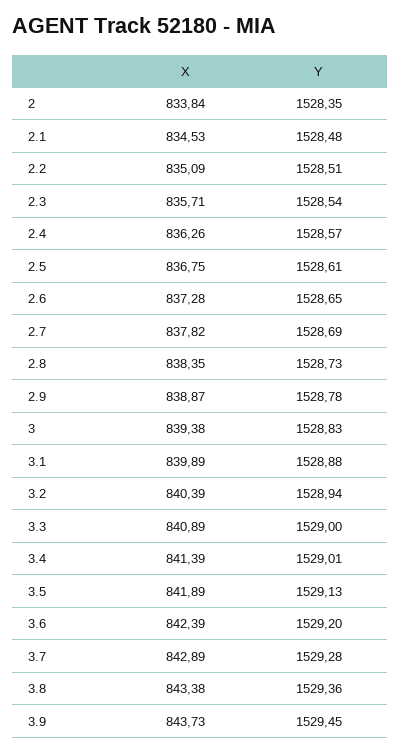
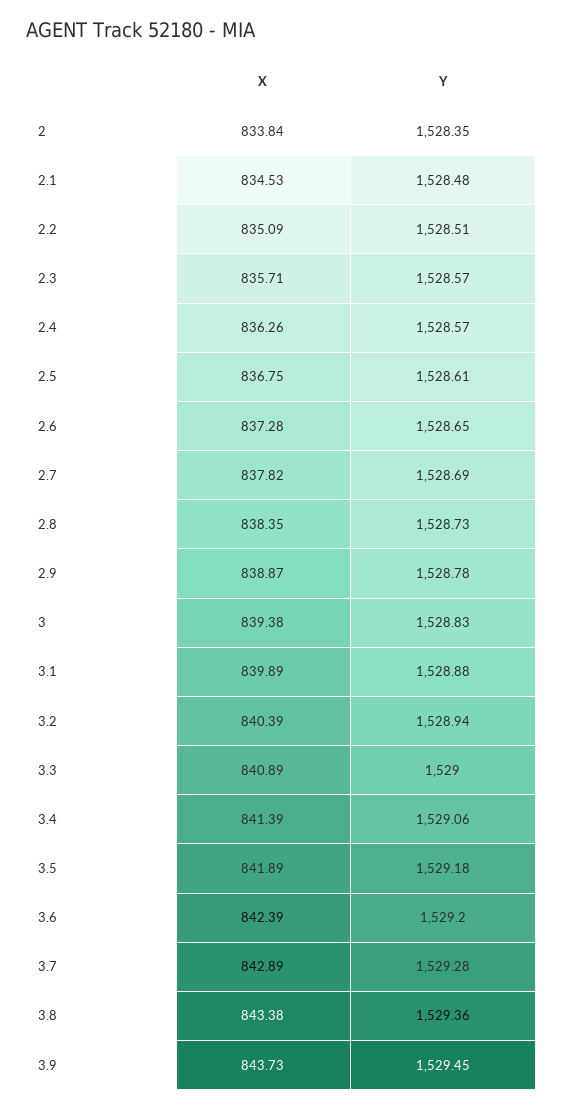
Y, 2.3: 1528.54 -> 1528.57
Y, 3.4: 1529.01 -> 1529.06
Y, 3.5: 1529.13 -> 1529.18

